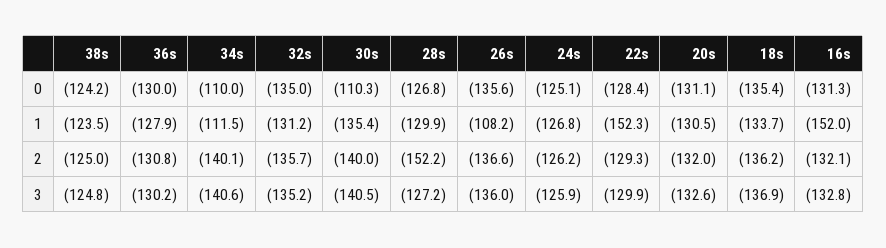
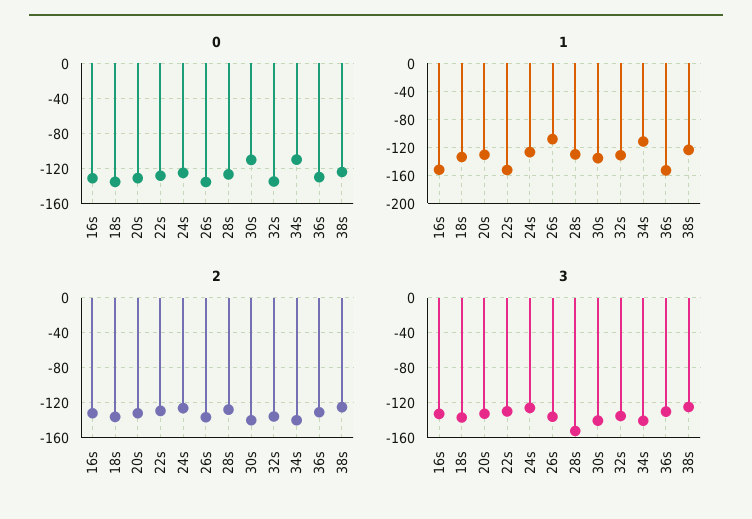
1, 36s: -127.9 -> -150
2, 28s: -152.2 -> -130
3, 28s: -127.2 -> -150

